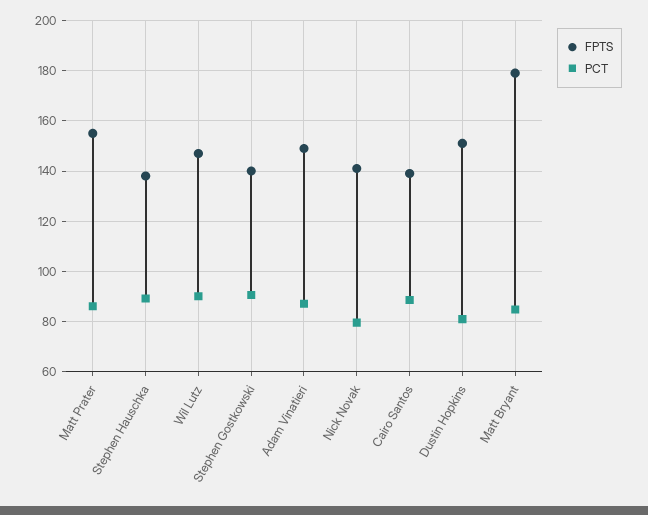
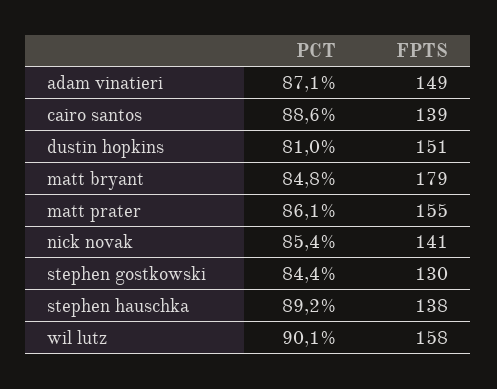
FPTS, Wil Lutz: 147.5 -> 158
FPTS, Stephen Gostkowski: 140 -> 130
PCT, Stephen Gostkowski: 90 -> 84.4
PCT, Nick Novak: 80 -> 85.4

